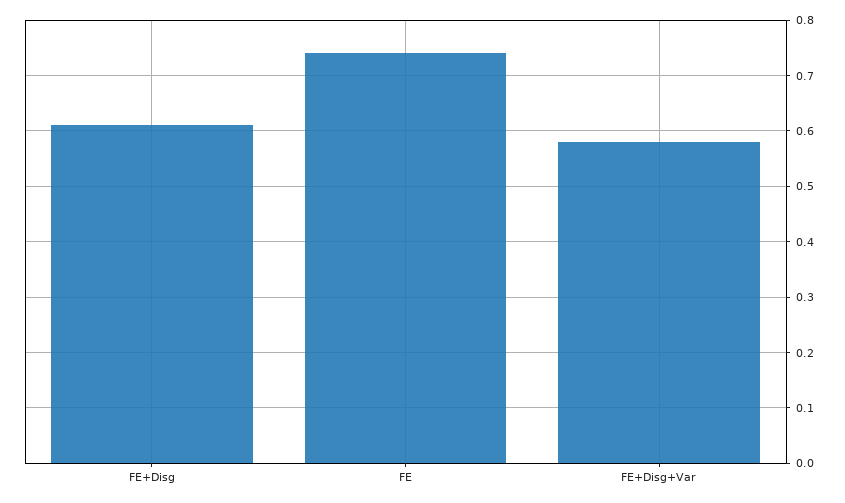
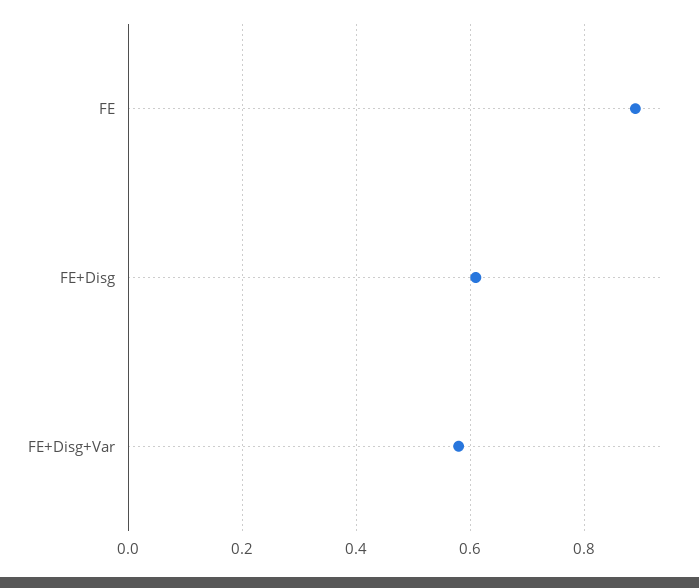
FE: 0.75 -> 0.9

